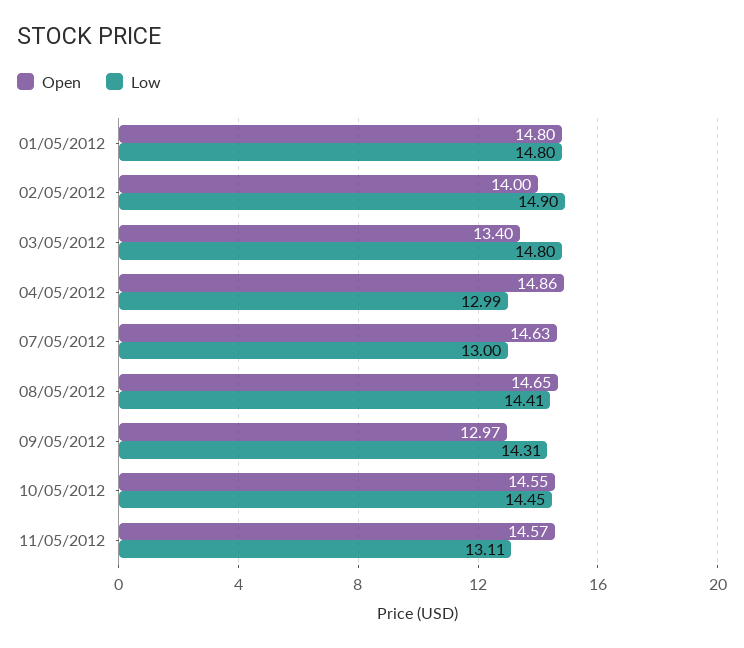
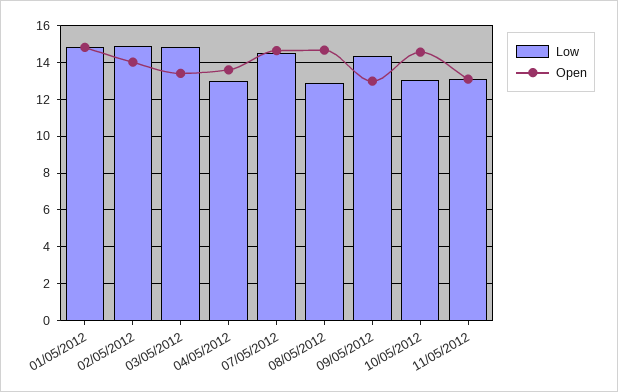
Open, 04/05/2012: 14.86 -> 13.5
Low, 07/05/2012: 13 -> 14.5
Low, 08/05/2012: 14.41 -> 13
Low, 10/05/2012: 14.45 -> 13
Open, 11/05/2012: 14.57 -> 13

